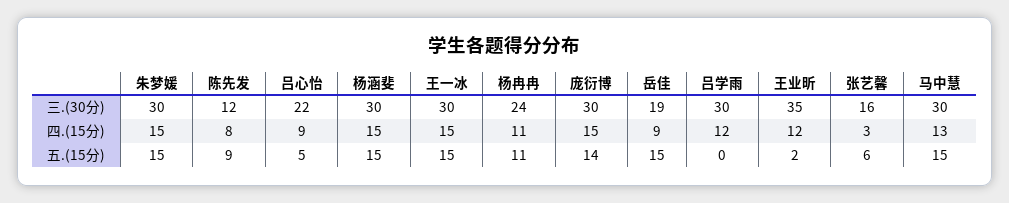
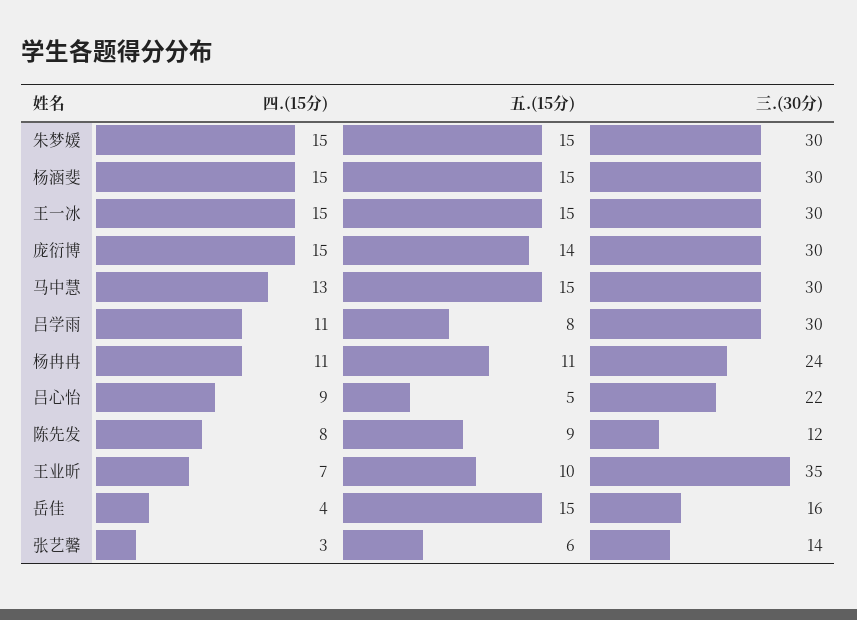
岳佳, 三.(30分): 19 -> 16
张艺馨, 三.(30分): 16 -> 14
岳佳, 四.(15分): 9 -> 4
吕学雨, 四.(15分): 12 -> 11
王业昕, 四.(15分): 12 -> 7
吕学雨, 五.(15分): 0 -> 8
王业昕, 五.(15分): 2 -> 10

